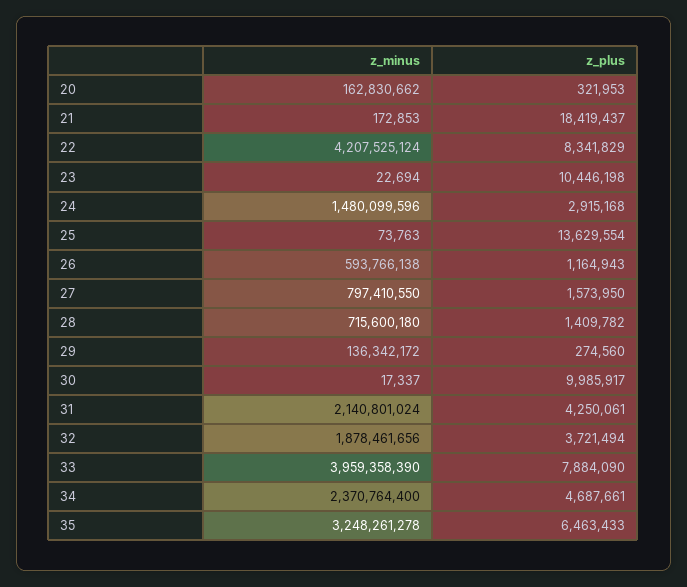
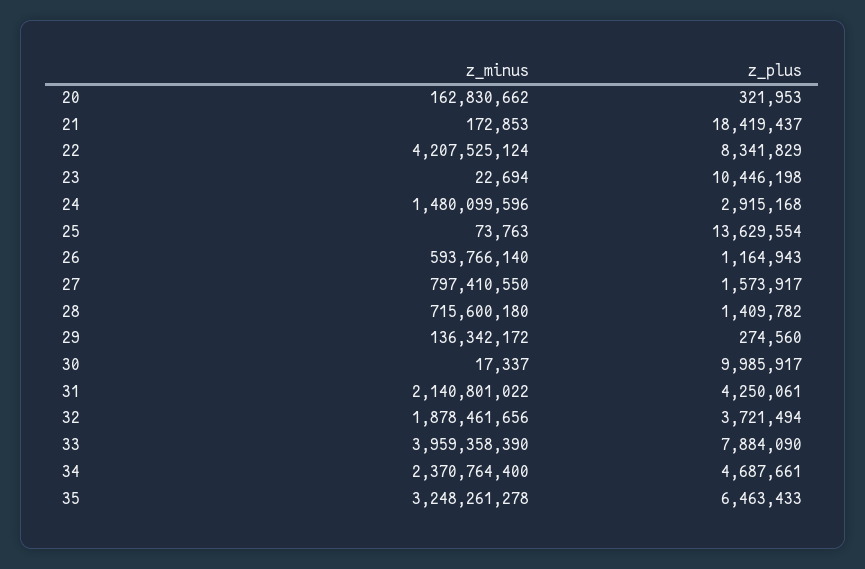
z_minus, 26: 593766138 -> 593766140
z_plus, 27: 1573950 -> 1573917
z_minus, 31: 2140801024 -> 2140801022

